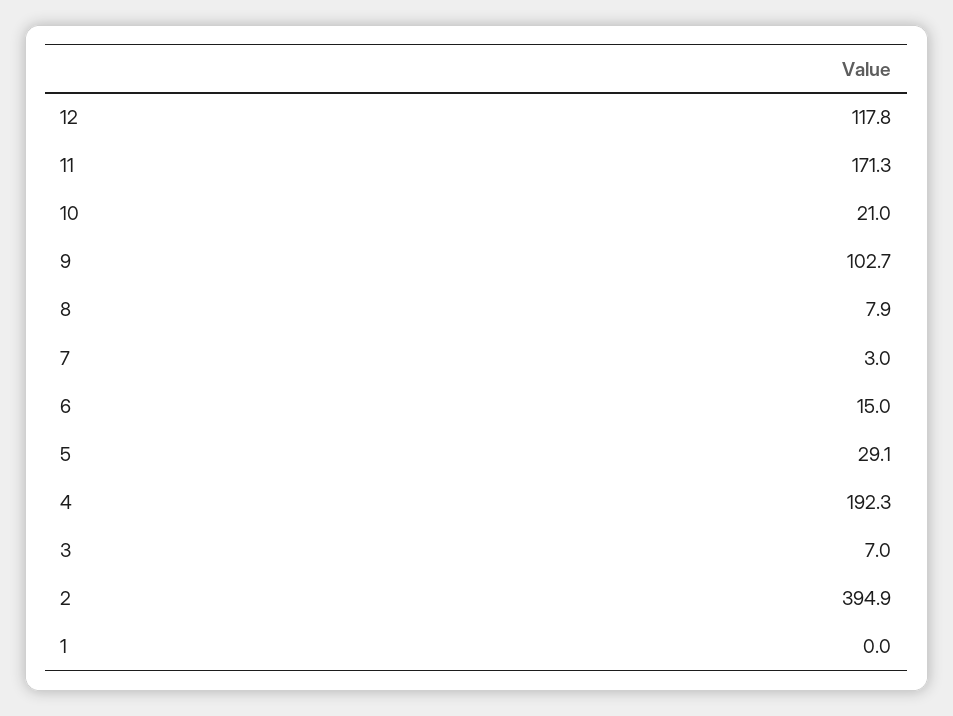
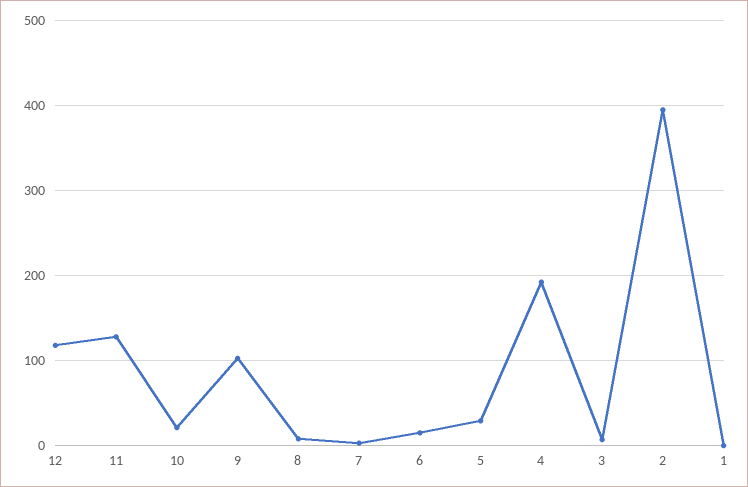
11: 171.3 -> 130

